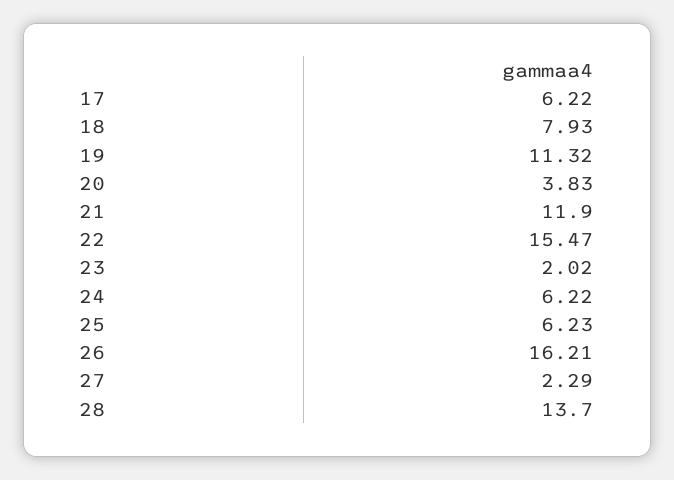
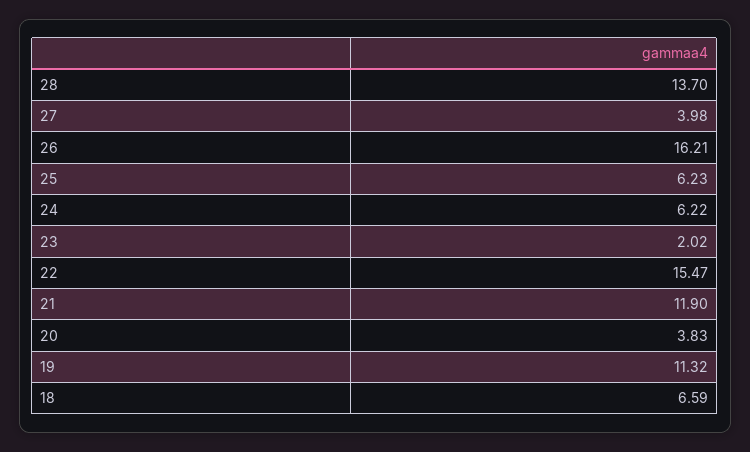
17: 6.22 -> none
18: 7.93 -> 6.59
27: 2.29 -> 3.98

